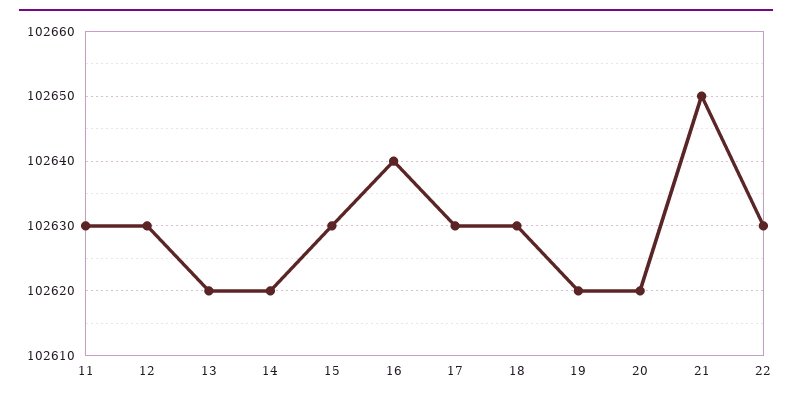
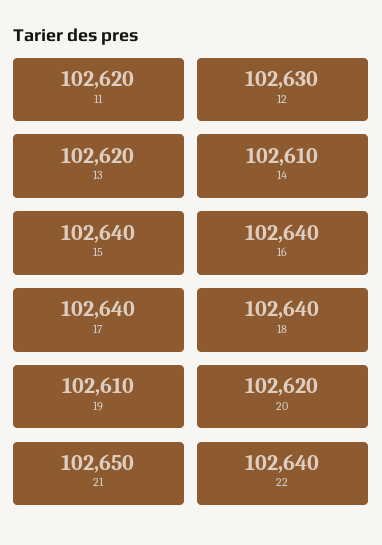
11: 102630 -> 102620
14: 102620 -> 102610
15: 102630 -> 102640
17: 102630 -> 102640
18: 102630 -> 102640
19: 102620 -> 102610
22: 102630 -> 102640

